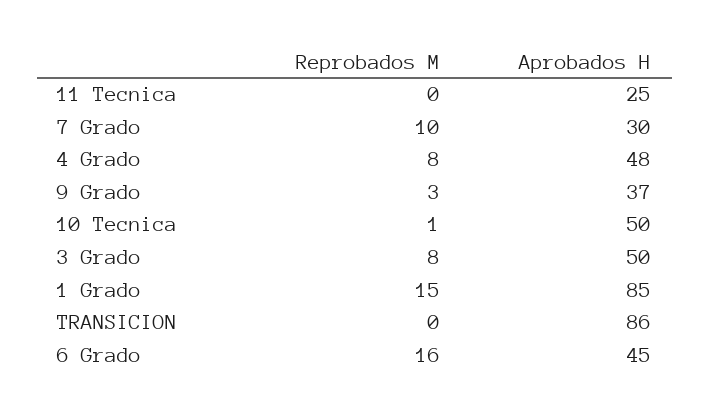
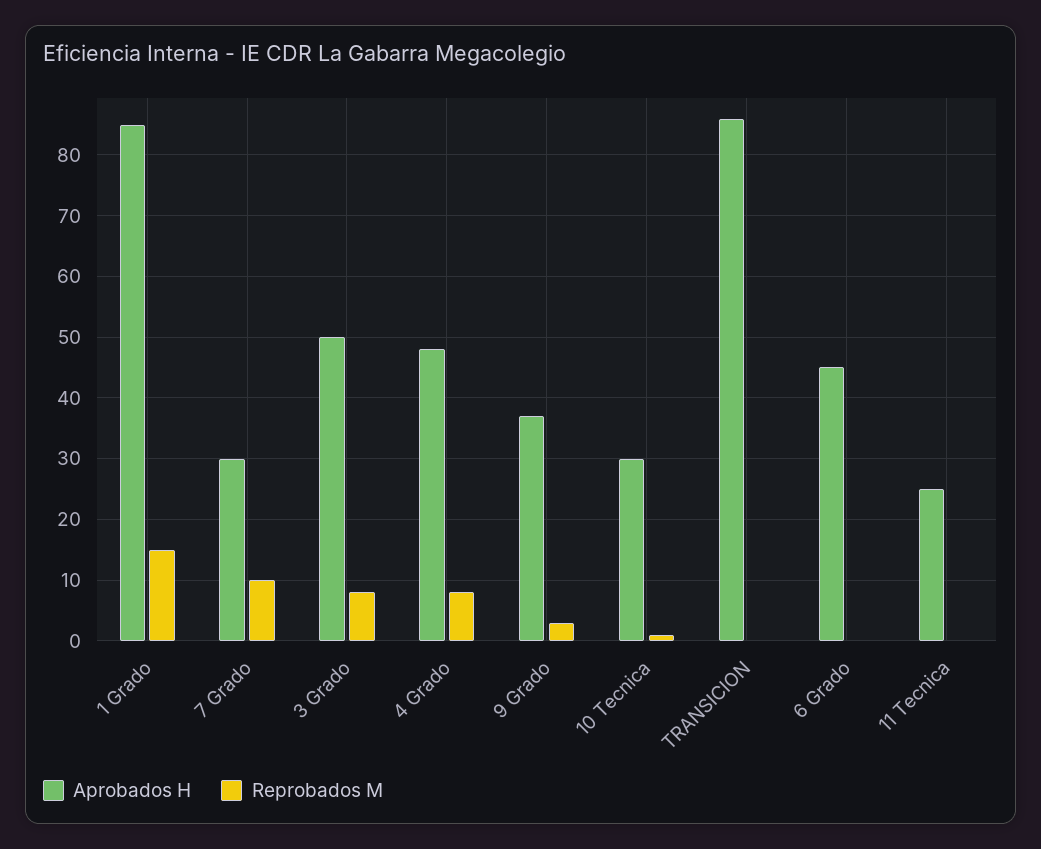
Aprobados H, 10 Tecnica: 50 -> 30
Reprobados M, 6 Grado: 16 -> 0

